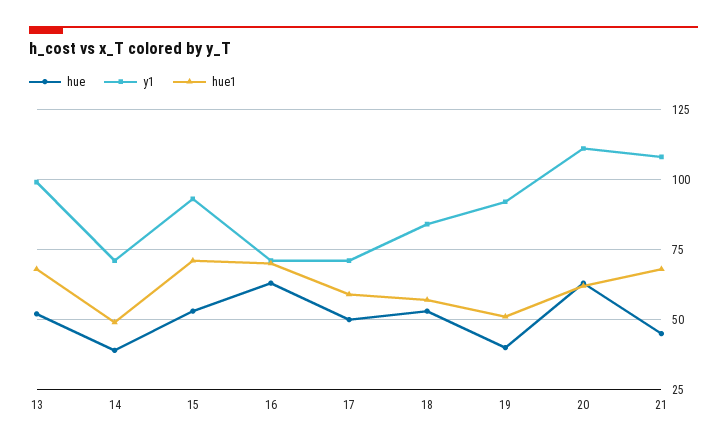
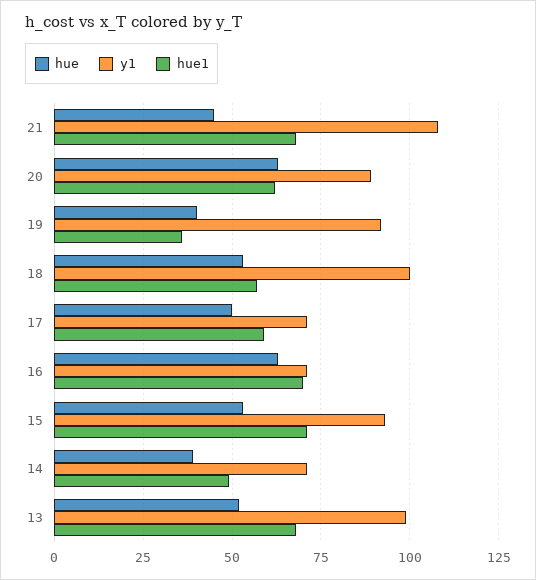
y1, 18: 85 -> 100
hue1, 19: 50 -> 35
y1, 20: 110 -> 90

